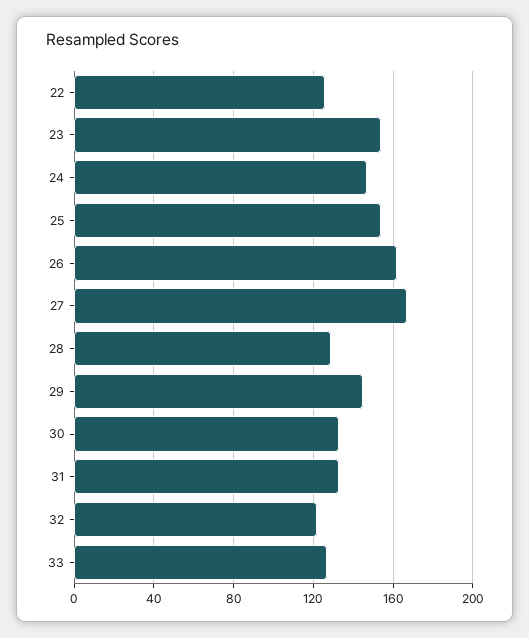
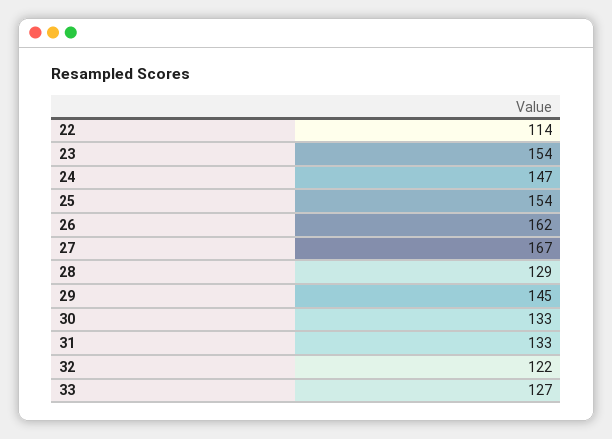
22: 125 -> 114

